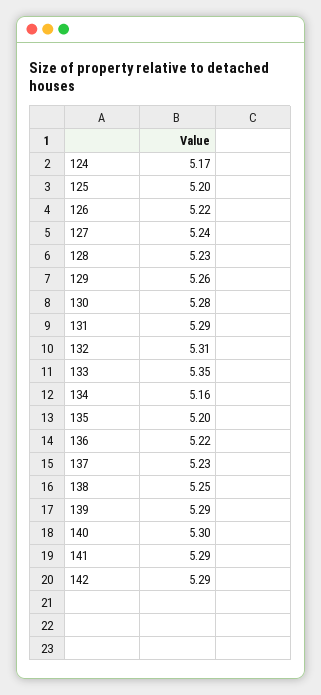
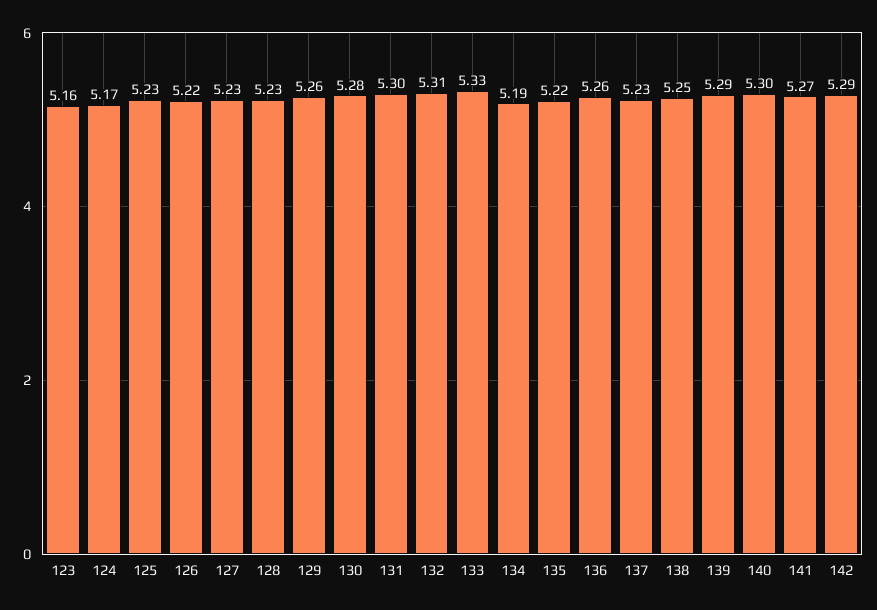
125: 5.2 -> 5.23
127: 5.24 -> 5.23
131: 5.29 -> 5.3
133: 5.35 -> 5.33
134: 5.16 -> 5.19
135: 5.2 -> 5.22
136: 5.22 -> 5.26
141: 5.29 -> 5.27
123: none -> 5.16

